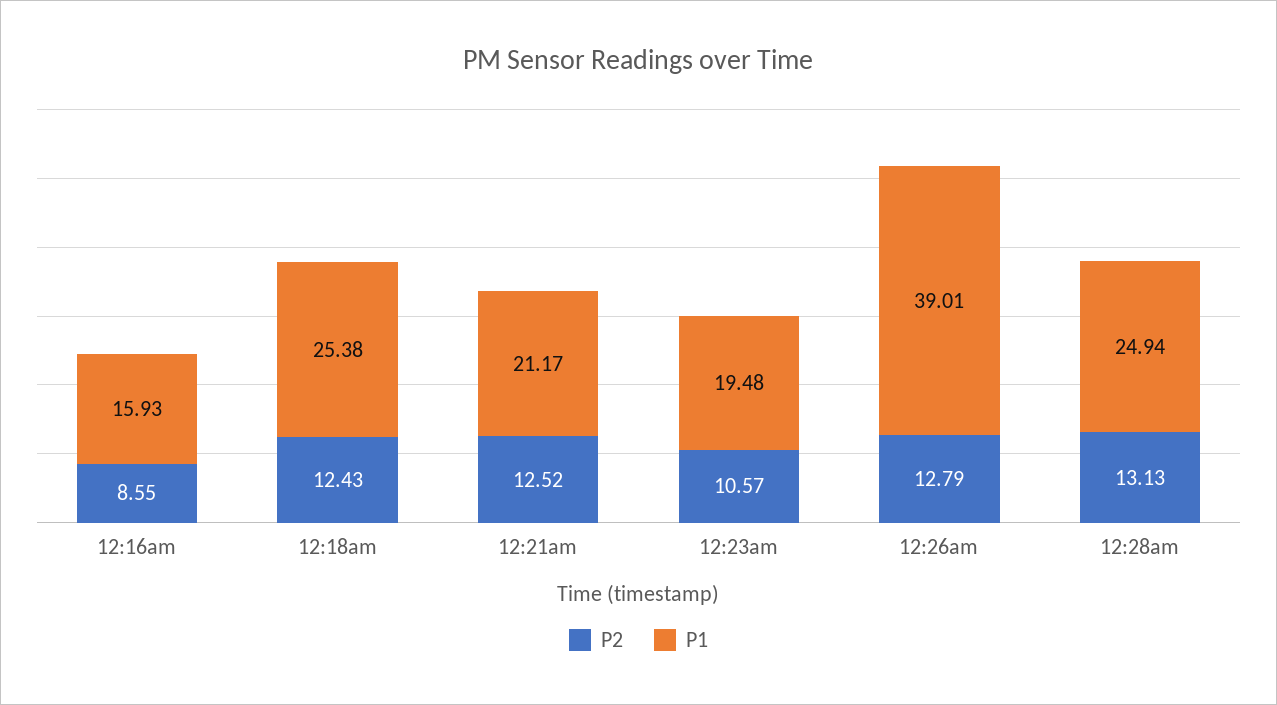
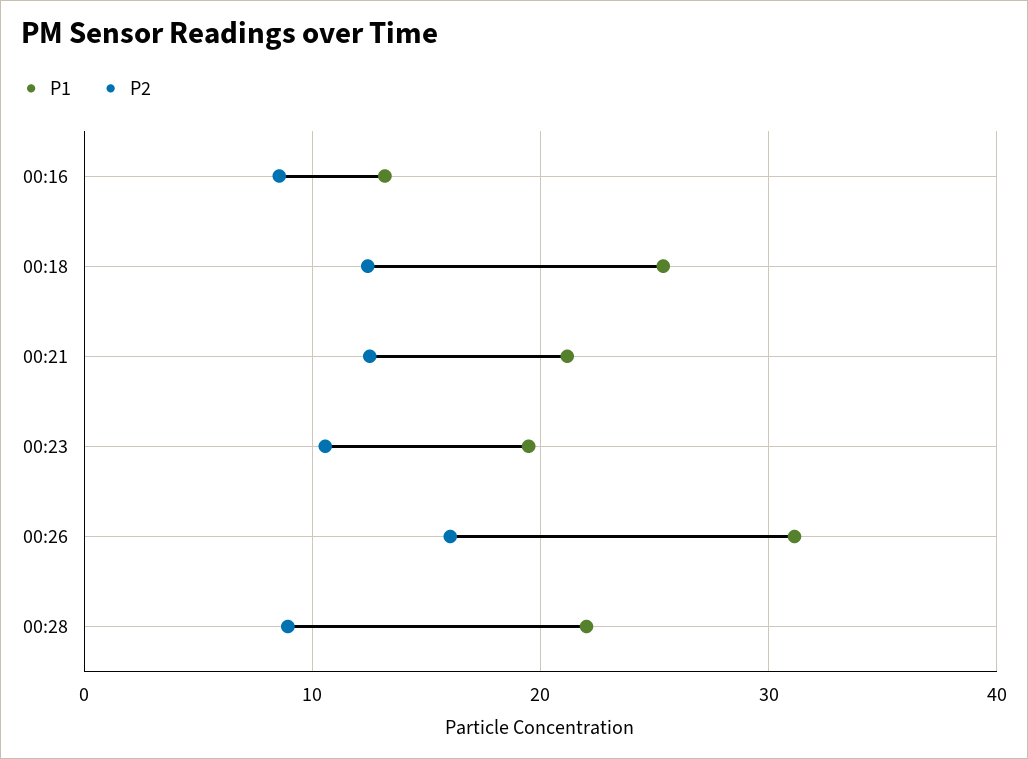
P1, 12:16am: 15.93 -> 13
P2, 12:26am: 12.79 -> 16
P1, 12:26am: 39.01 -> 31
P2, 12:28am: 13.13 -> 9
P1, 12:28am: 24.94 -> 22

